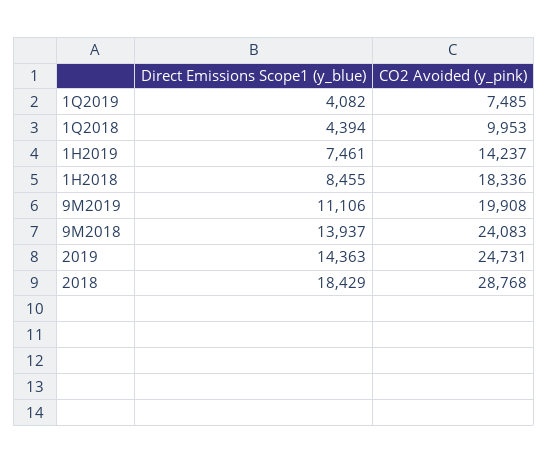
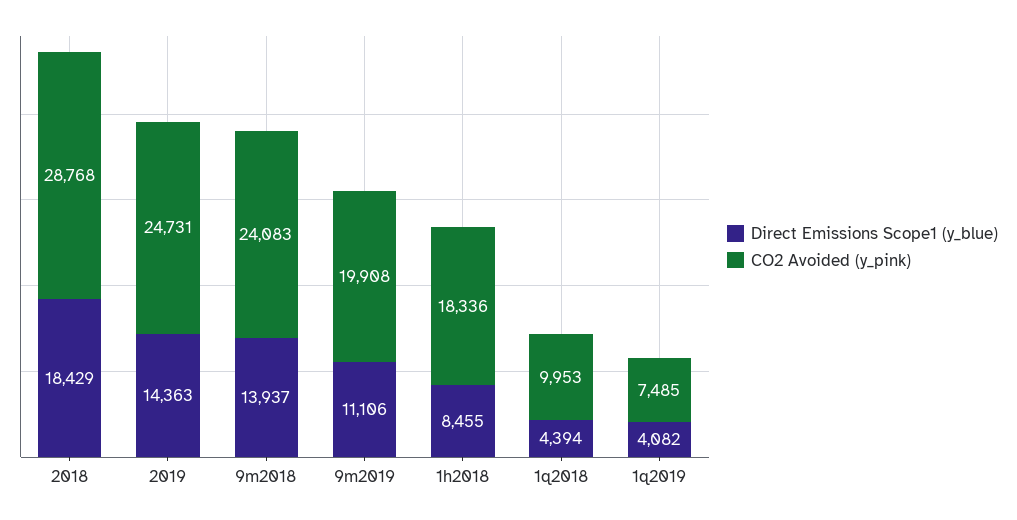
Direct Emissions Scope1 (y_blue), 1H2019: 7461 -> none
CO2 Avoided (y_pink), 1H2019: 14237 -> none

